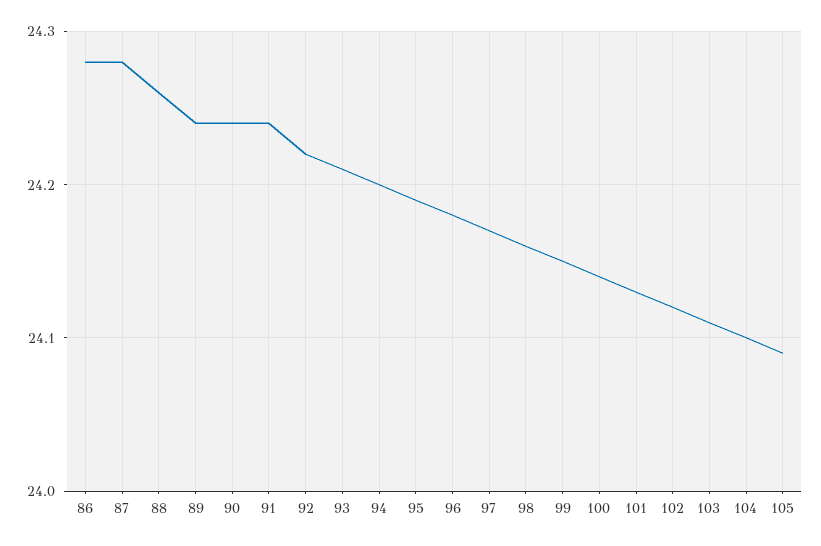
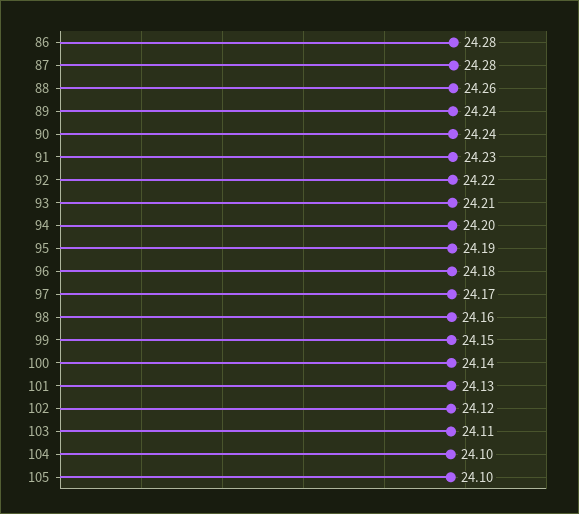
91: 24.24 -> 24.23
105: 24.09 -> 24.1

